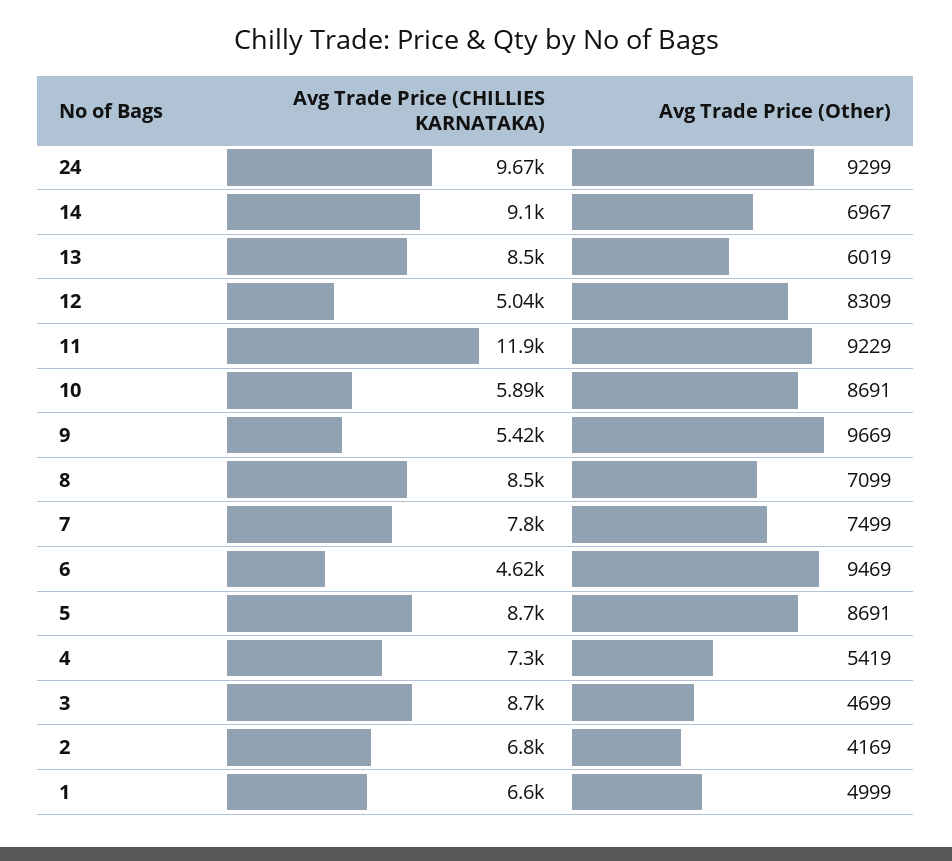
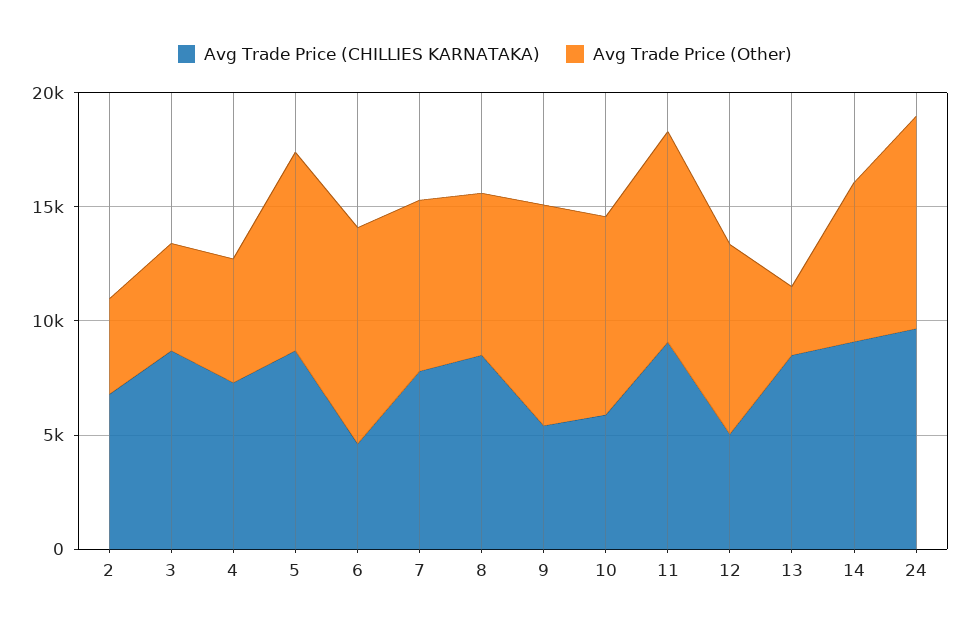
Avg Trade Price (Other), 13: 6019 -> 3000
Avg Trade Price (CHILLIES KARNATAKA), 11: 11900 -> 9000
Avg Trade Price (CHILLIES KARNATAKA), 1: 6600 -> none
Avg Trade Price (Other), 1: 4999 -> none

